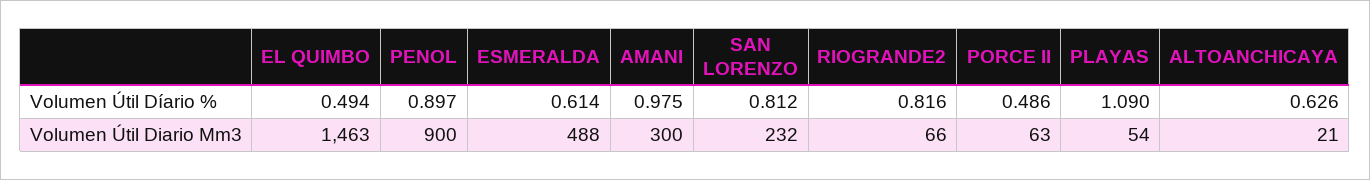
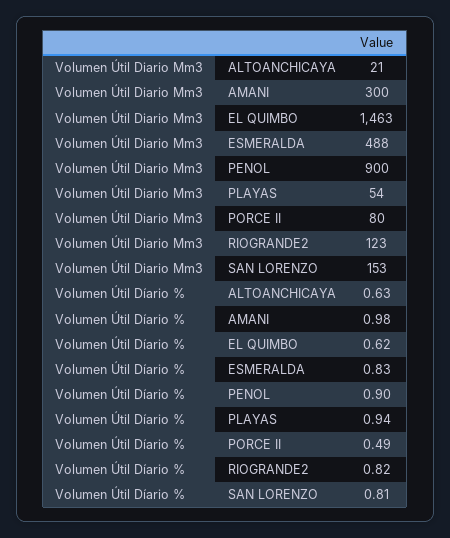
EL QUIMBO, Volumen Útil Díario %: 0.494 -> 0.62
ESMERALDA, Volumen Útil Díario %: 0.614 -> 0.83
PLAYAS, Volumen Útil Díario %: 1.09 -> 0.94
SAN LORENZO, Volumen Útil Diario Mm3: 232 -> 153
RIOGRANDE2, Volumen Útil Diario Mm3: 66 -> 123
PORCE II, Volumen Útil Diario Mm3: 63 -> 80

